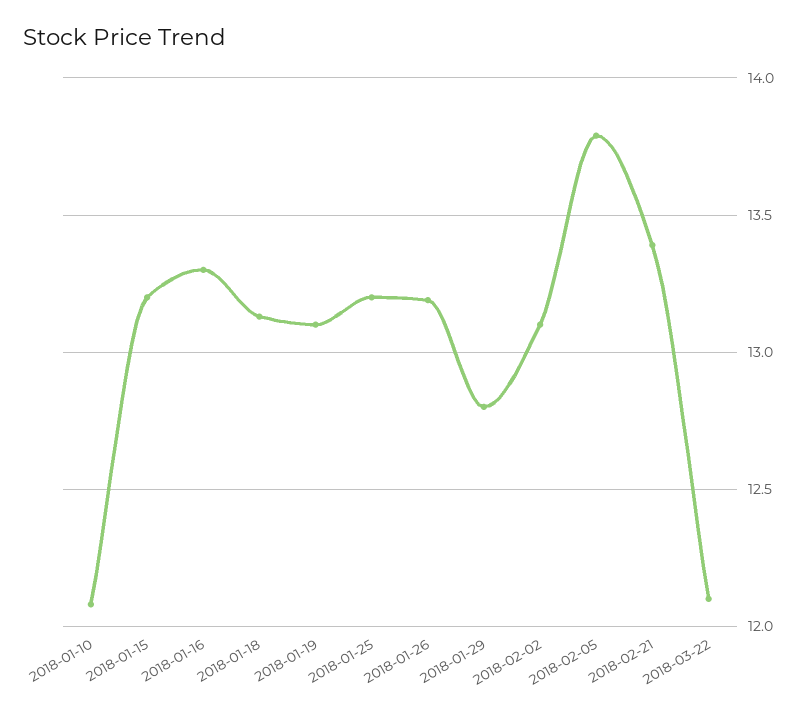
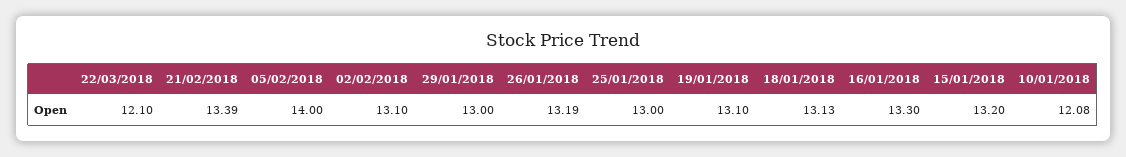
2018-01-25: 13.2 -> 13
2018-01-29: 12.8 -> 13
2018-02-05: 13.8 -> 14

